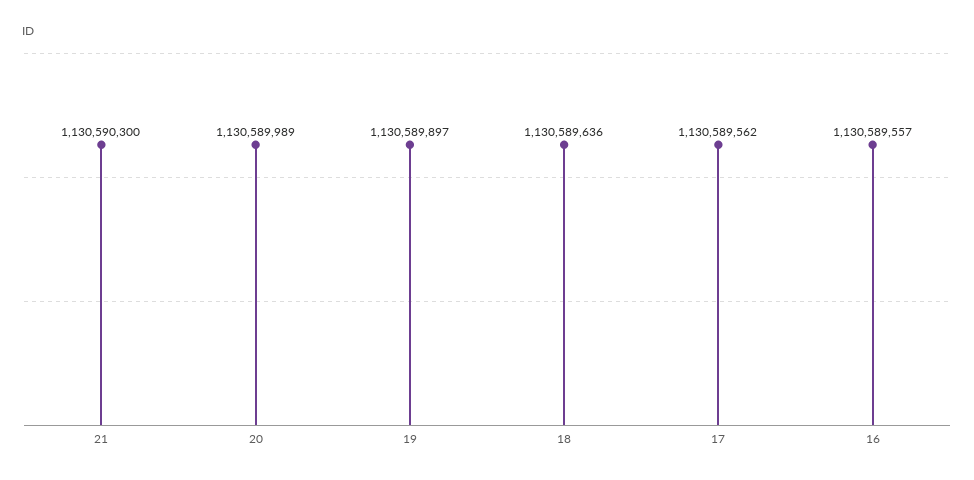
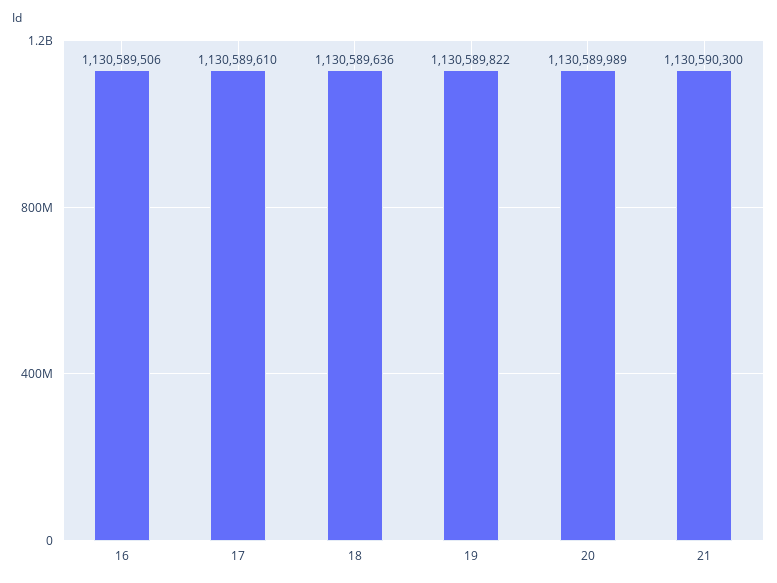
19: 1130589897 -> 1130589822
17: 1130589562 -> 1130589610
16: 1130589557 -> 1130589506

